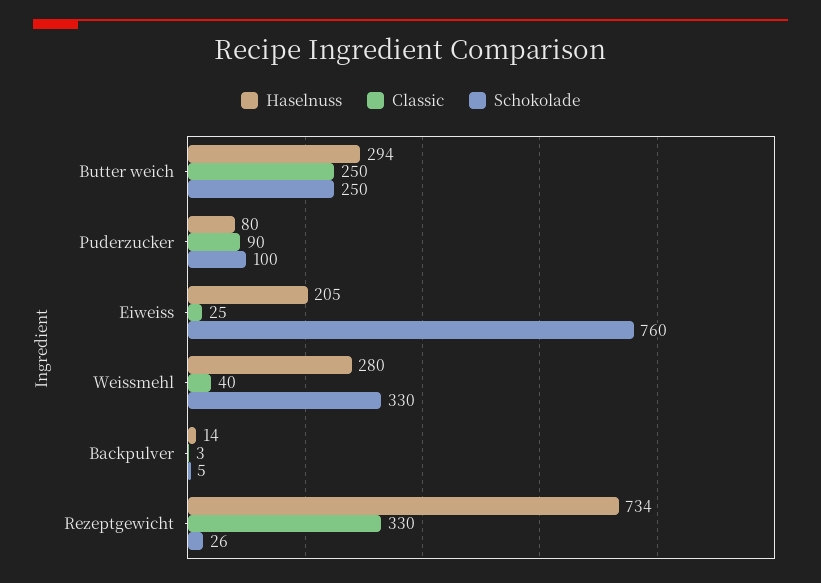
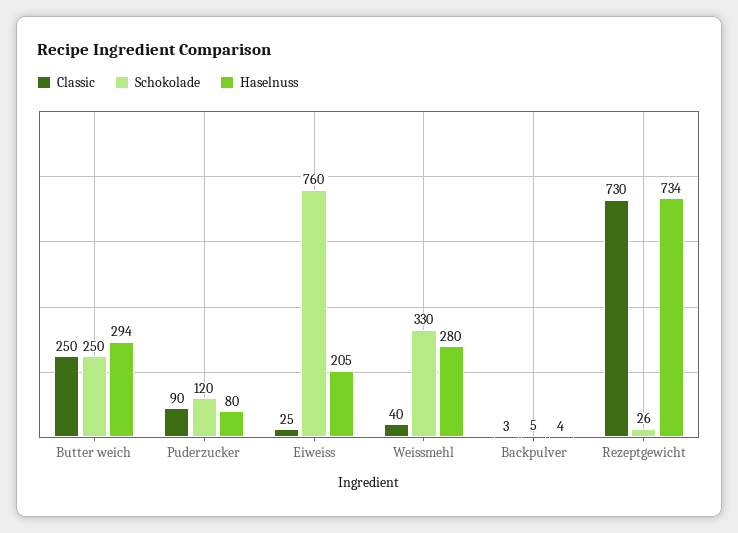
Schokolade, Puderzucker: 100 -> 120
Haselnuss, Backpulver: 14 -> 4
Classic, Rezeptgewicht: 330 -> 730

